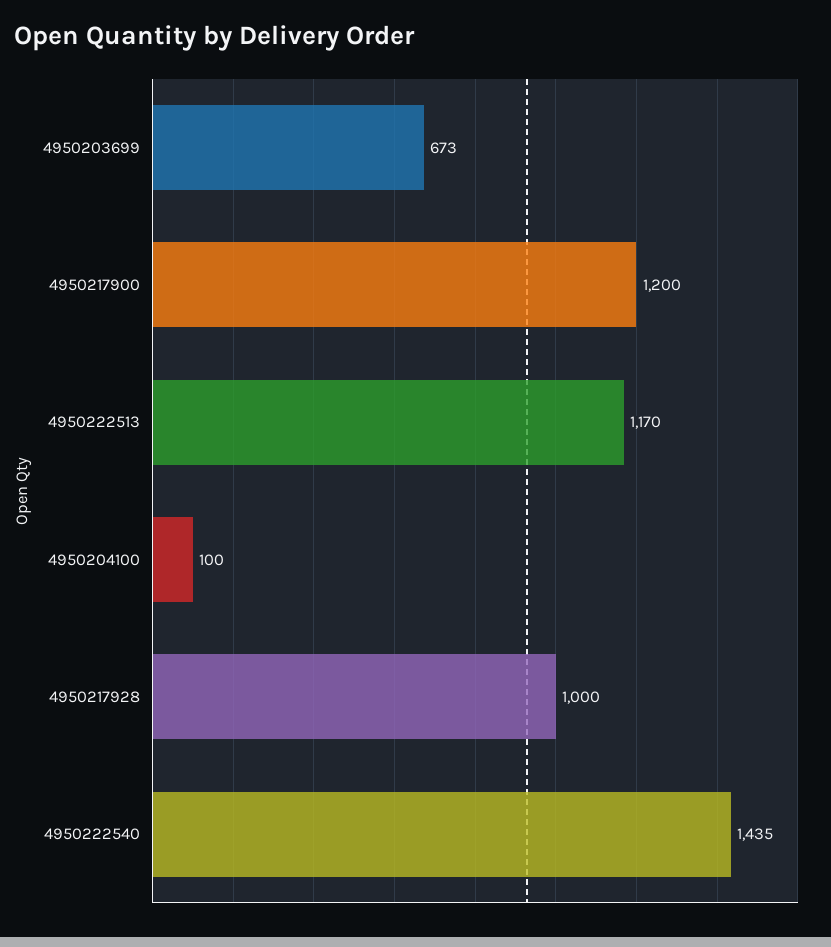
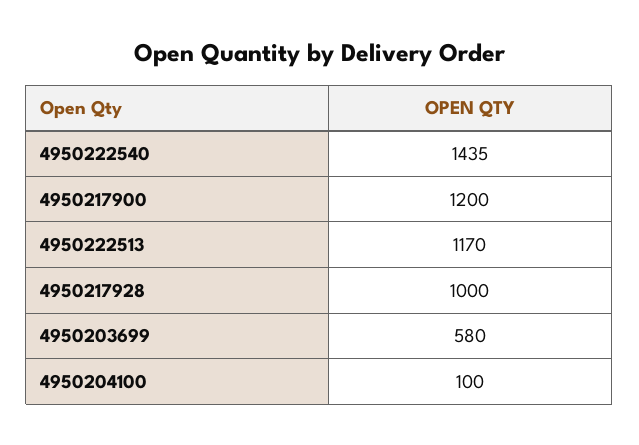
4950203699: 673 -> 580

